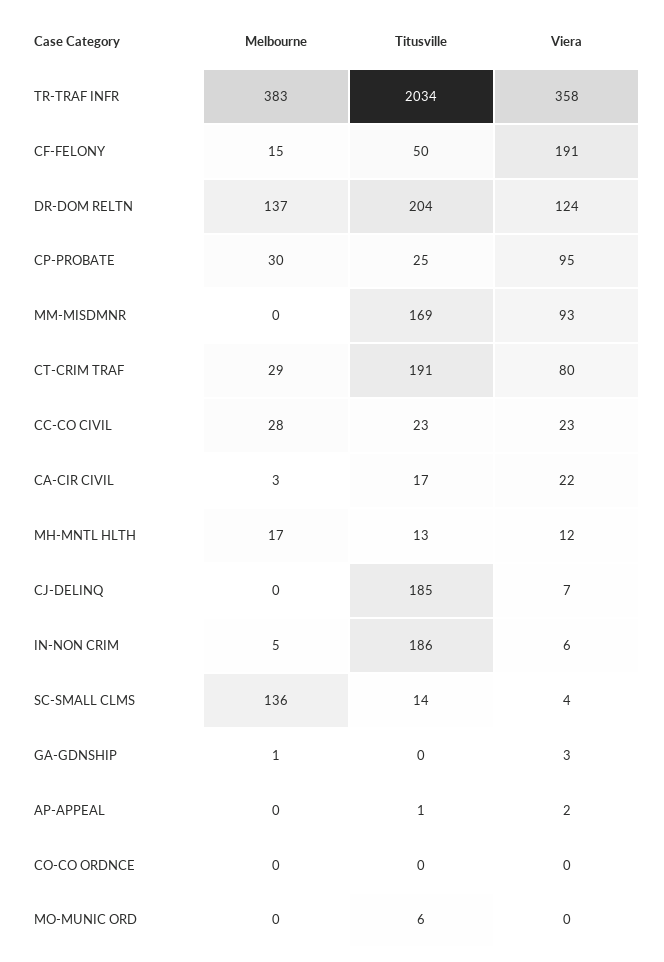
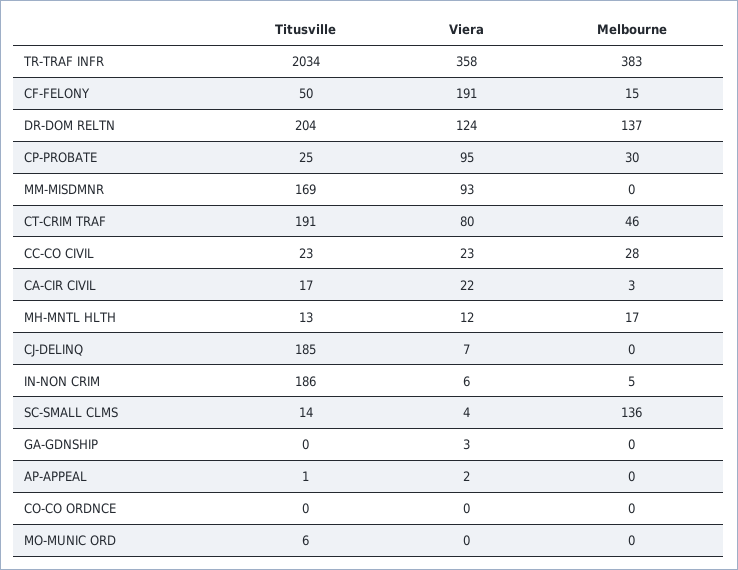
Melbourne, CT-CRIM TRAF: 29 -> 46
Melbourne, GA-GDNSHIP: 1 -> 0

